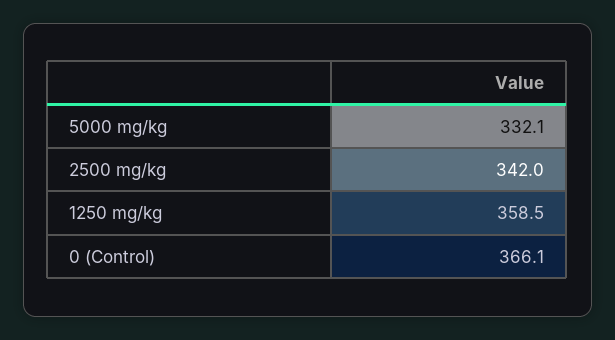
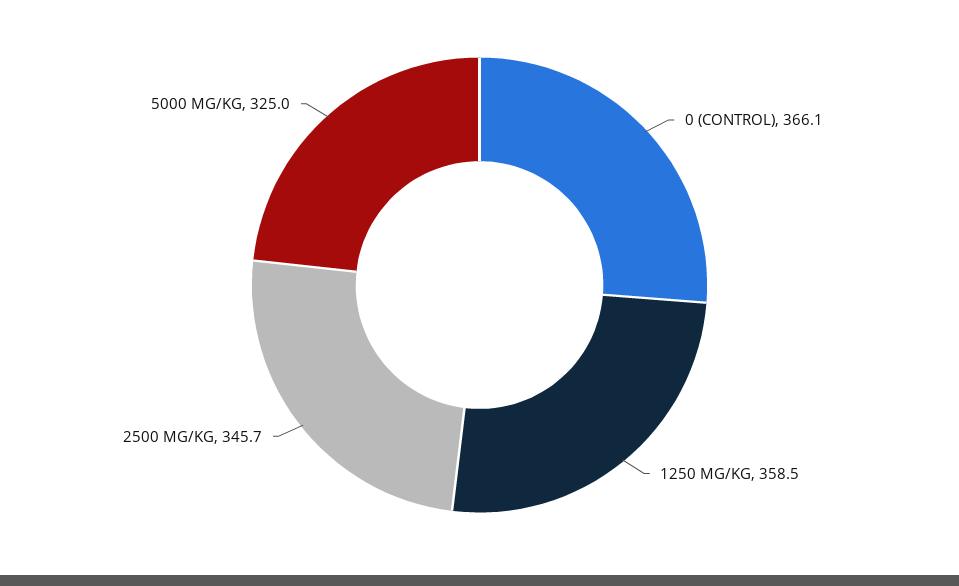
5000 mg/kg: 332.1 -> 325
2500 mg/kg: 342 -> 345.7

